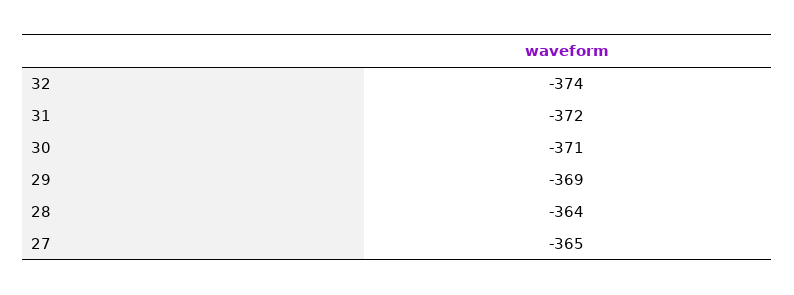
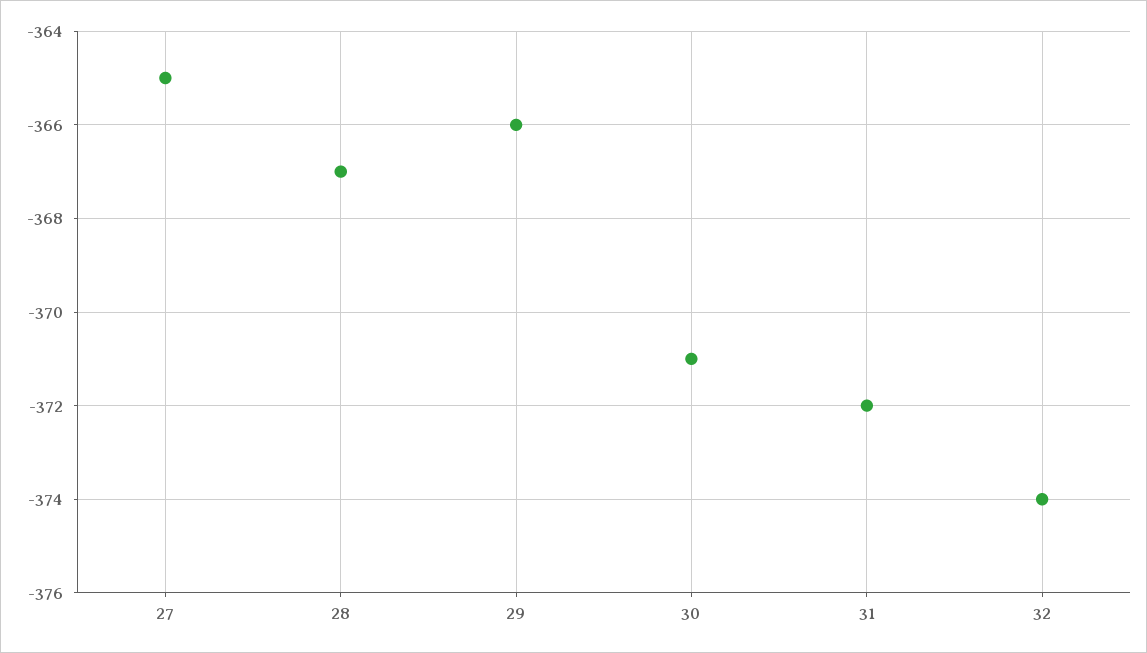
29: -369 -> -366
28: -364 -> -367

